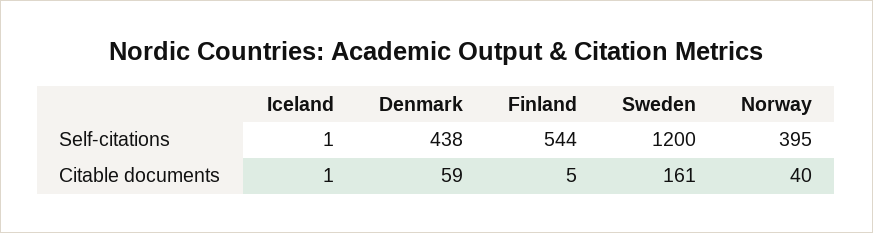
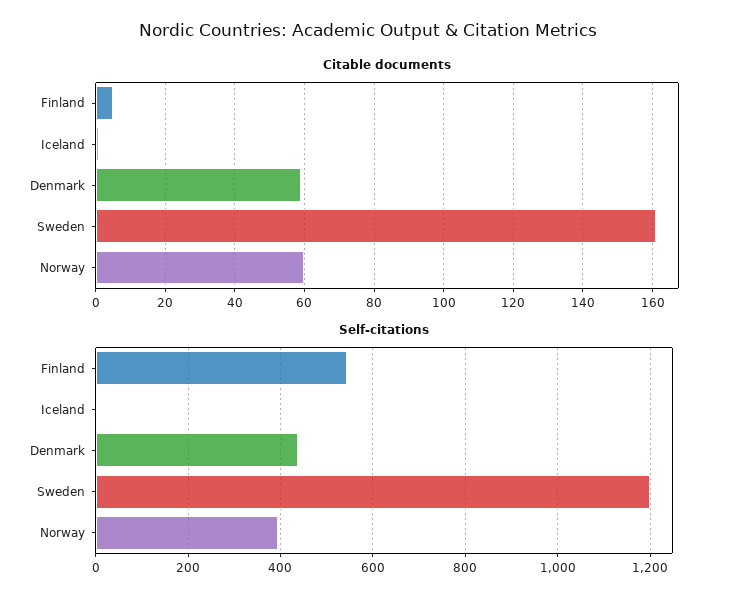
Citable documents, Norway: 40 -> 60

